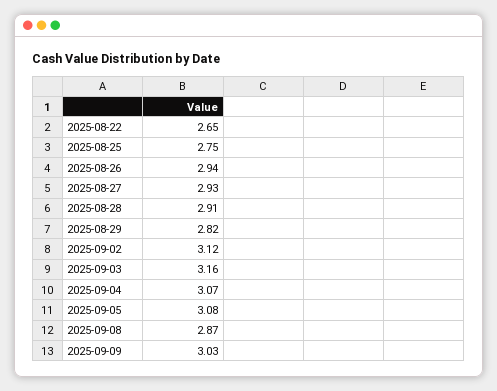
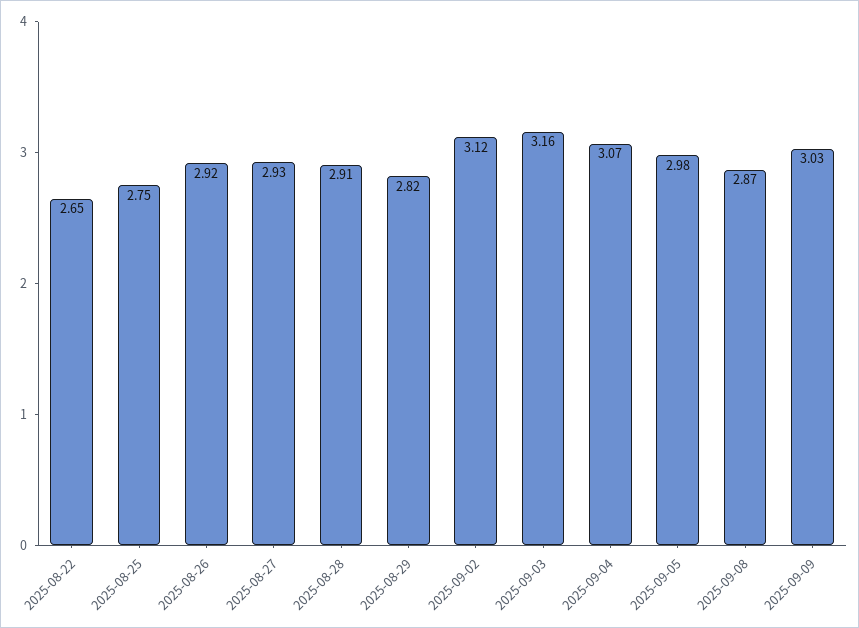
2025-08-26: 2.94 -> 2.92
2025-09-05: 3.08 -> 2.98

